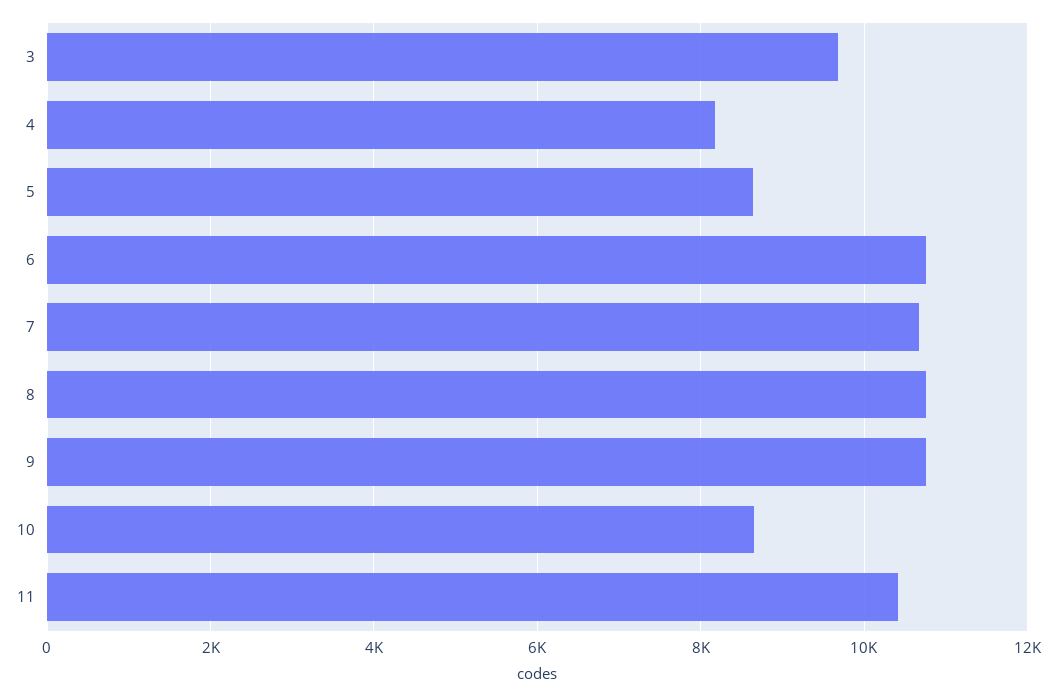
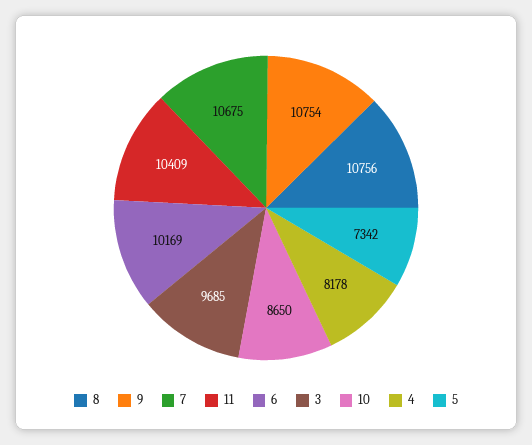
5: 8600 -> 7342
6: 10800 -> 10169

